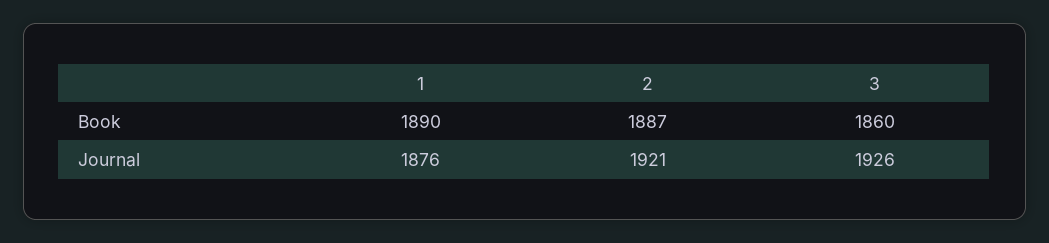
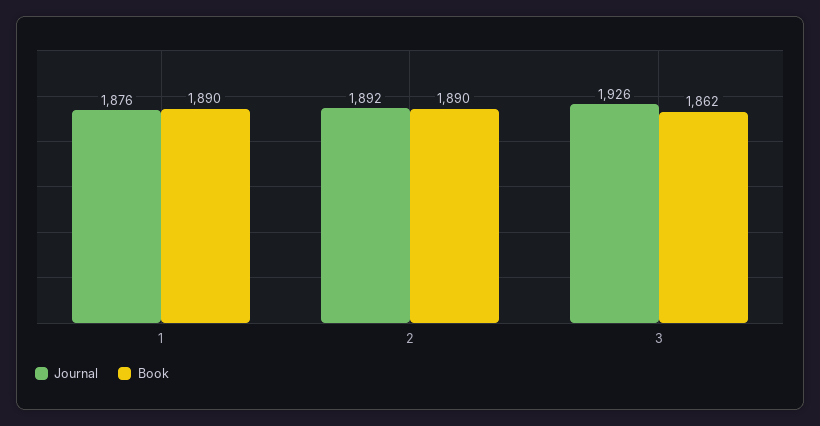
Book, 2: 1887 -> 1890
Book, 3: 1860 -> 1862
Journal, 2: 1921 -> 1892

